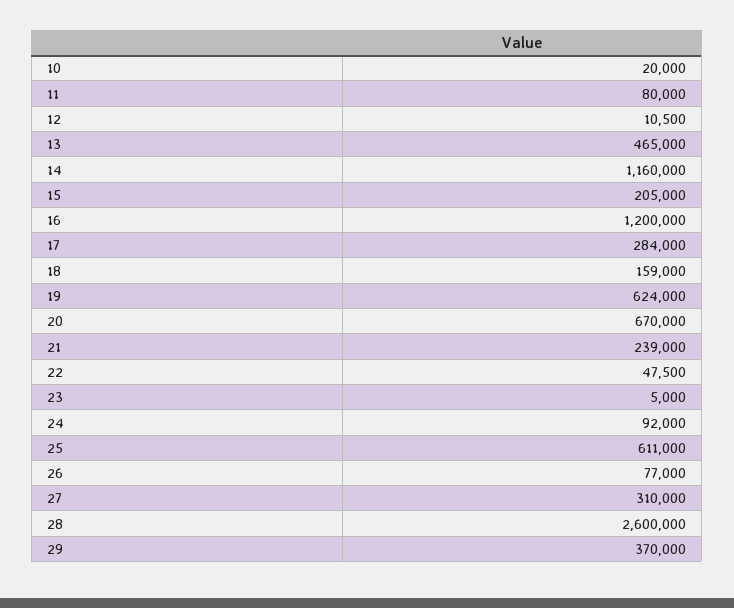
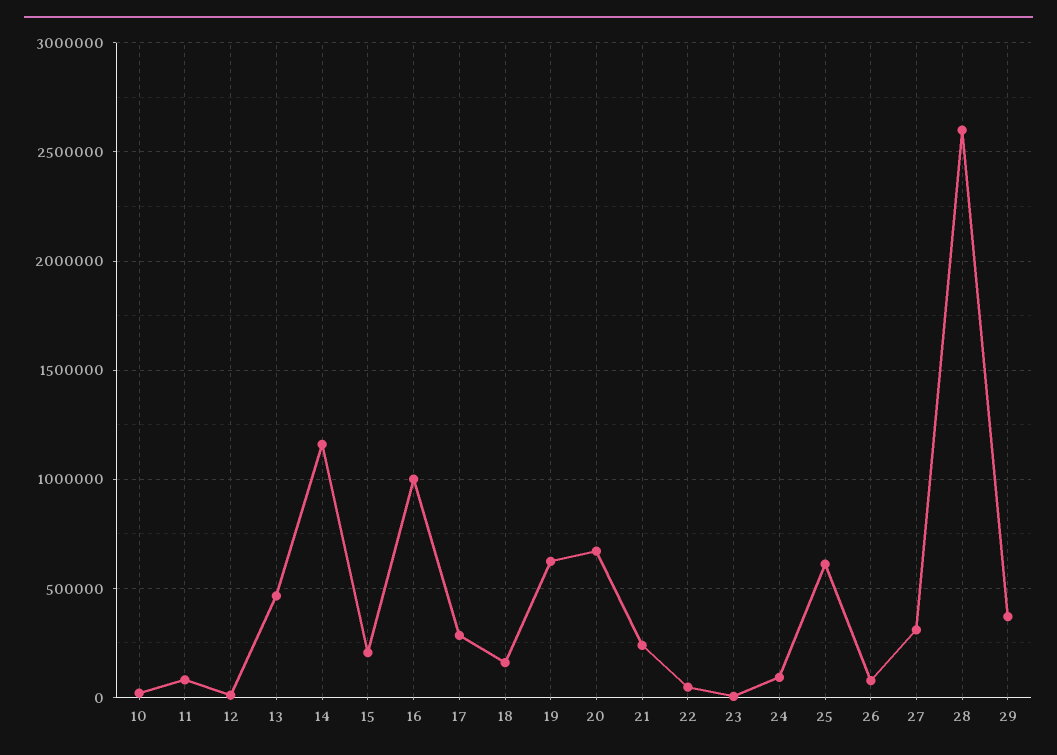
16: 1200000 -> 1000000

